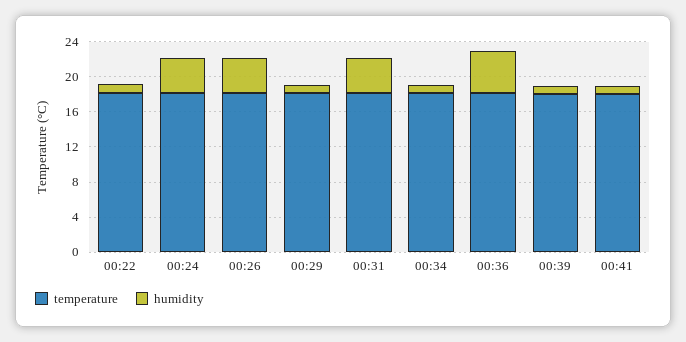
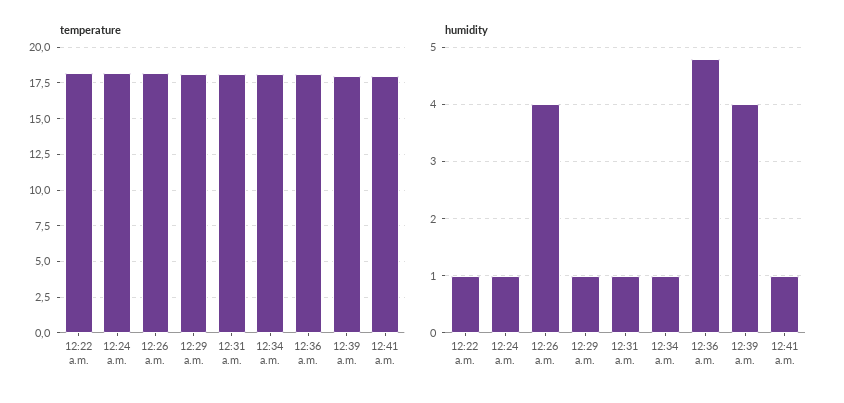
humidity, 00:24: 4 -> 1
humidity, 00:31: 4 -> 1
humidity, 00:39: 1 -> 4

